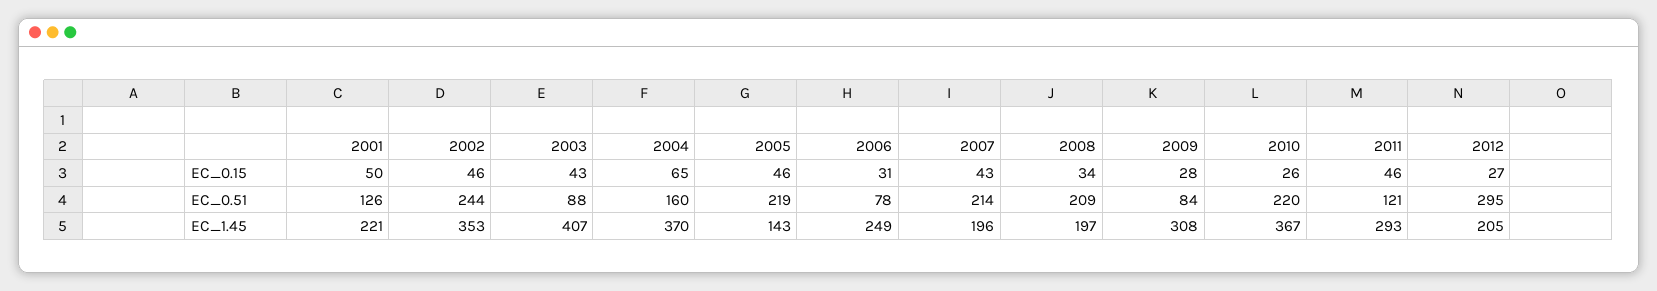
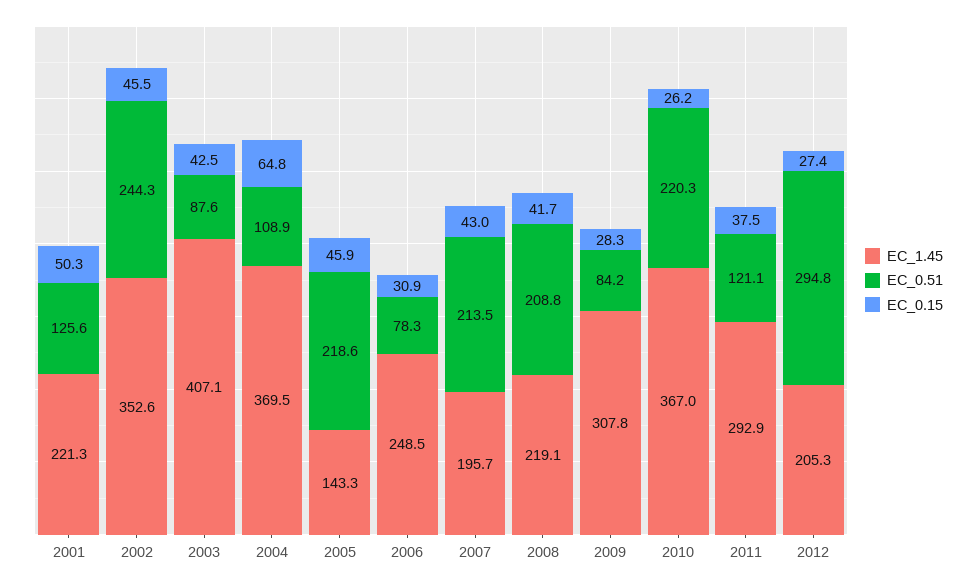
EC_0.15, 2008: 34 -> 41.7
EC_0.15, 2011: 46 -> 37.5
EC_0.51, 2004: 160 -> 108.9
EC_1.45, 2008: 197 -> 219.1

